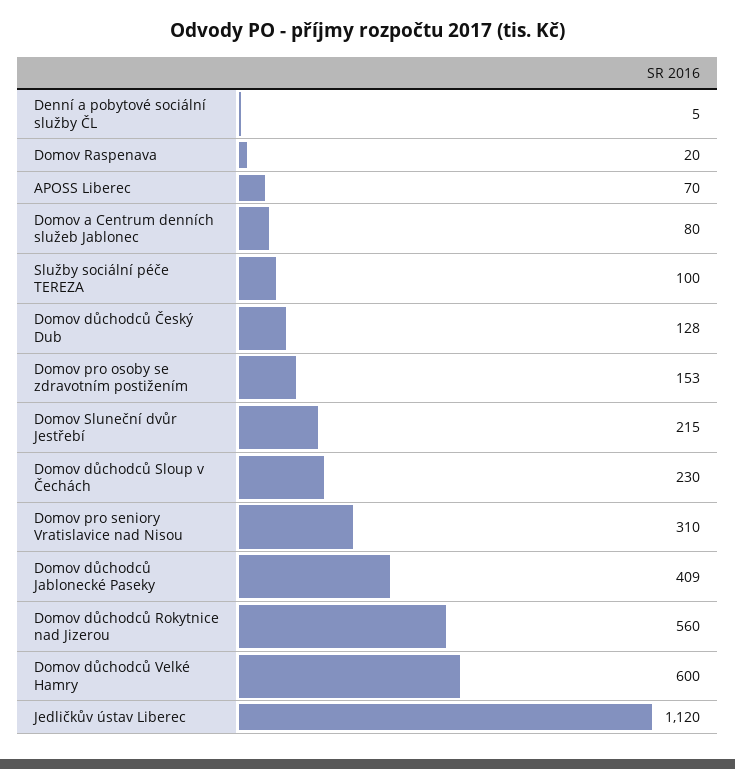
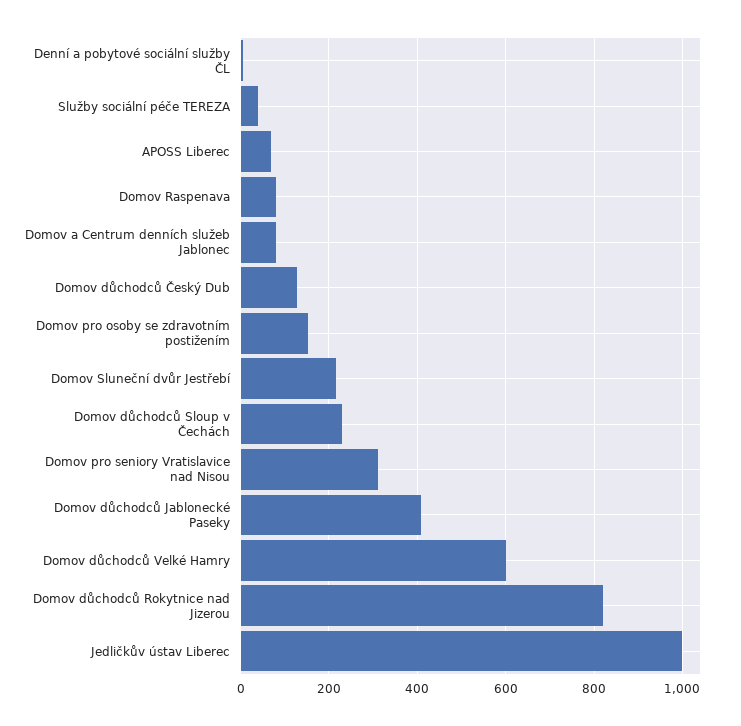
Domov Raspenava: 20 -> 80
Služby sociální péče TEREZA: 100 -> 40
Domov důchodců Rokytnice nad Jizerou: 560 -> 820
Jedličkův ústav Liberec: 1120 -> 1000

